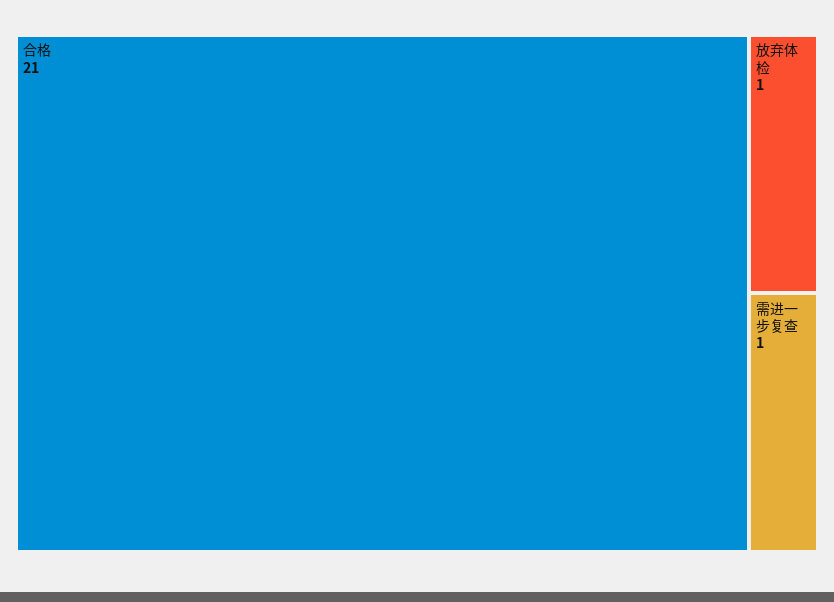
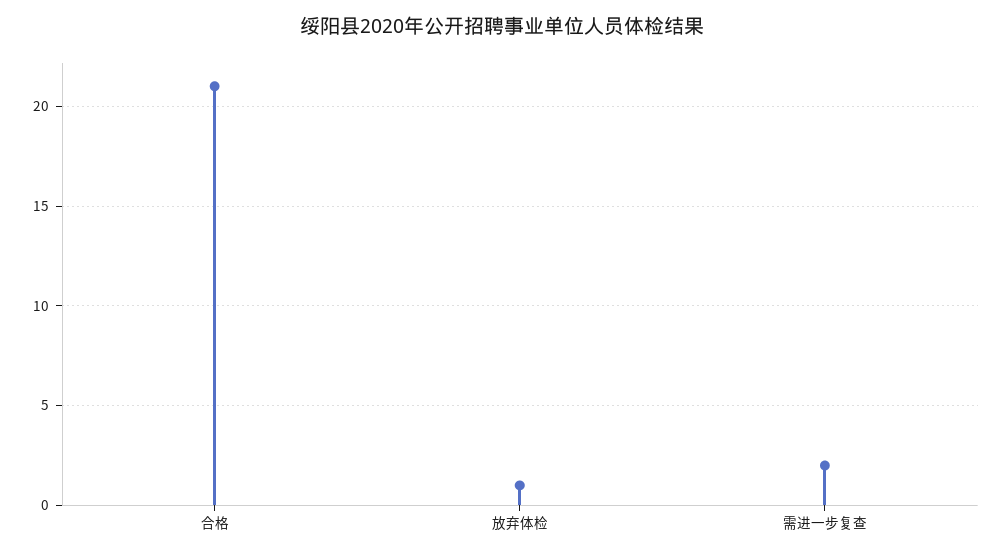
需进一步复查: 1 -> 2

